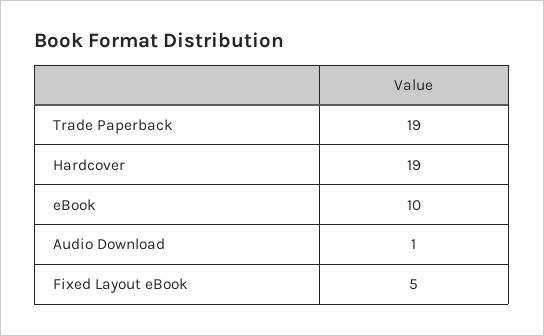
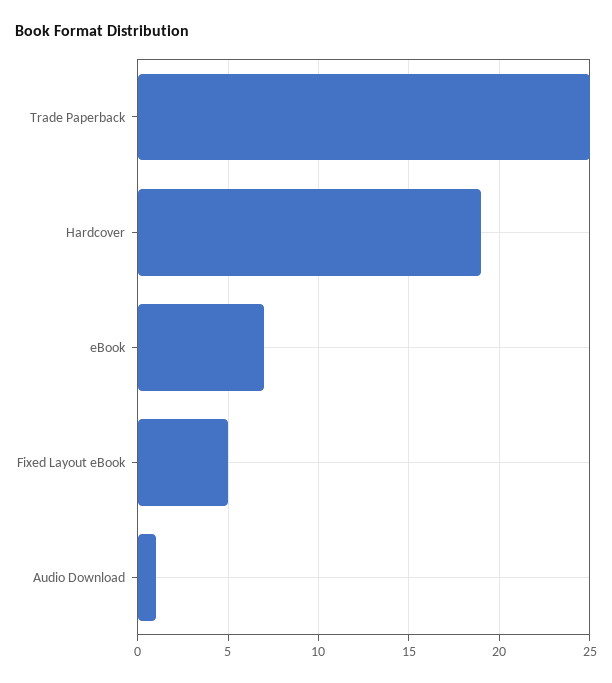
Trade Paperback: 19 -> 25
eBook: 10 -> 7

